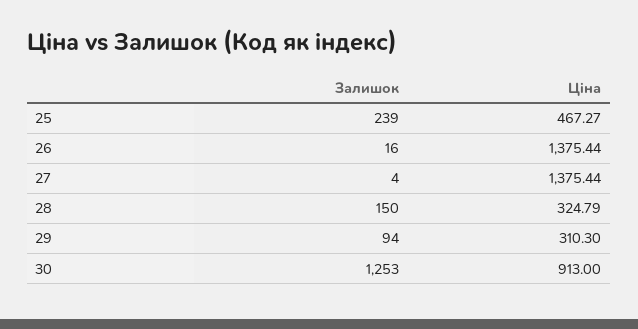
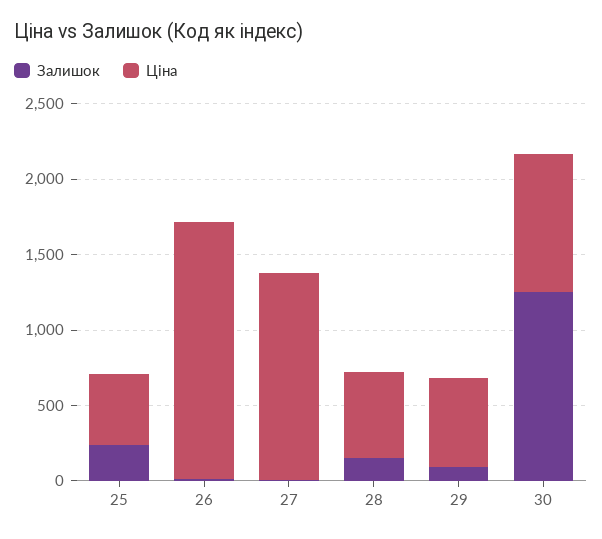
Ціна, 26: 1375.44 -> 1700
Ціна, 28: 324.79 -> 600
Ціна, 29: 310.3 -> 600

